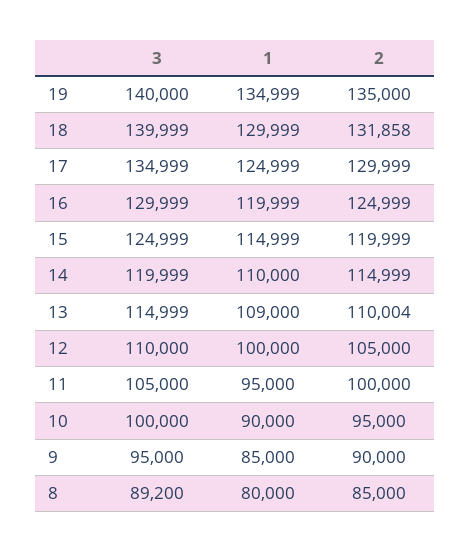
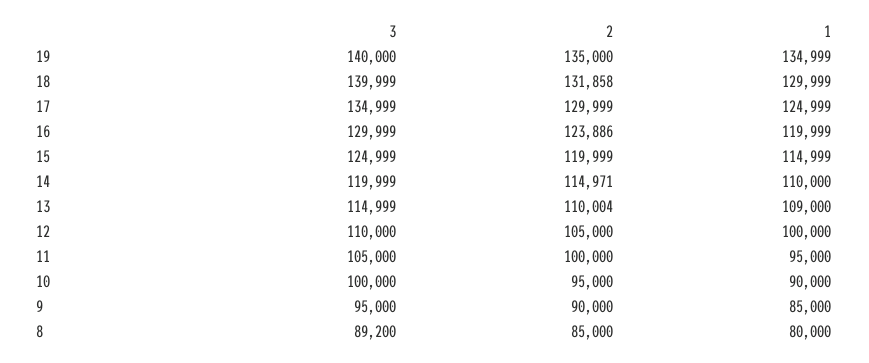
2, 16: 124999 -> 123886
2, 14: 114999 -> 114971

